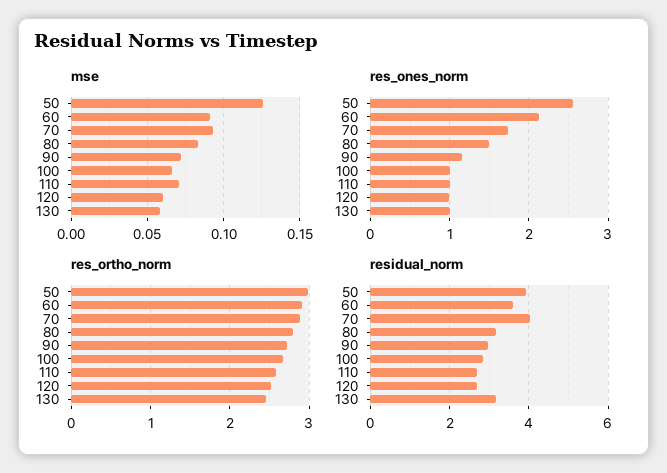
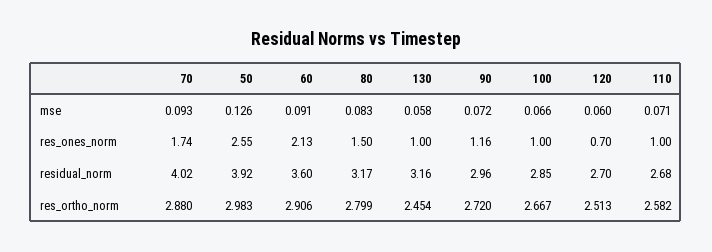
res_ones_norm, 120: 1 -> 0.7

